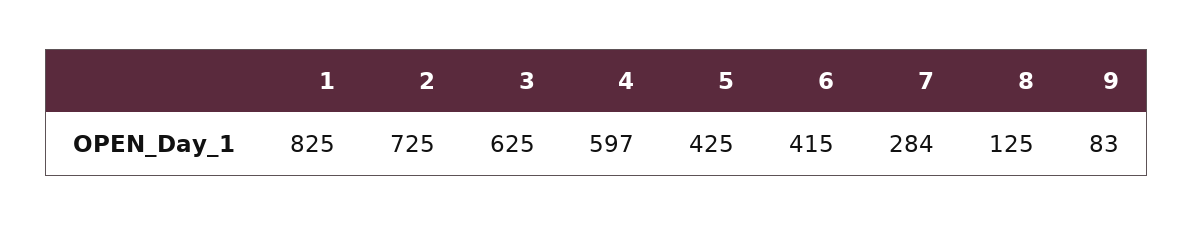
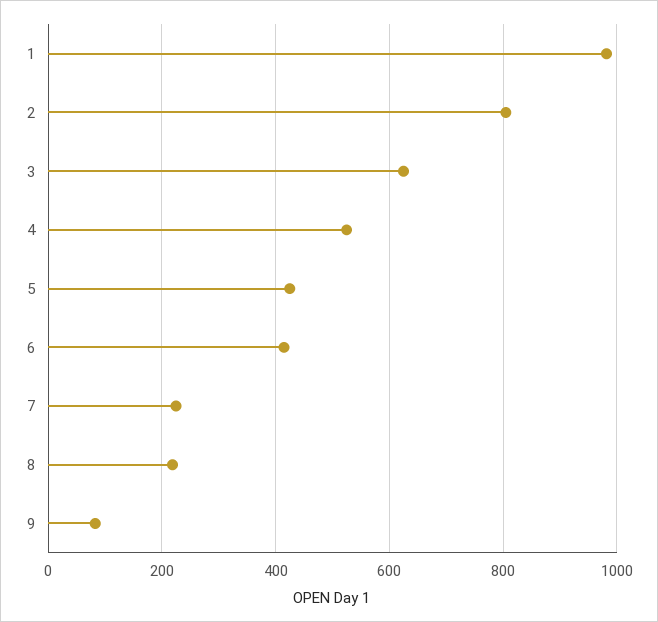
1: 825 -> 980
2: 725 -> 800
4: 597 -> 520
7: 284 -> 220
8: 125 -> 220

